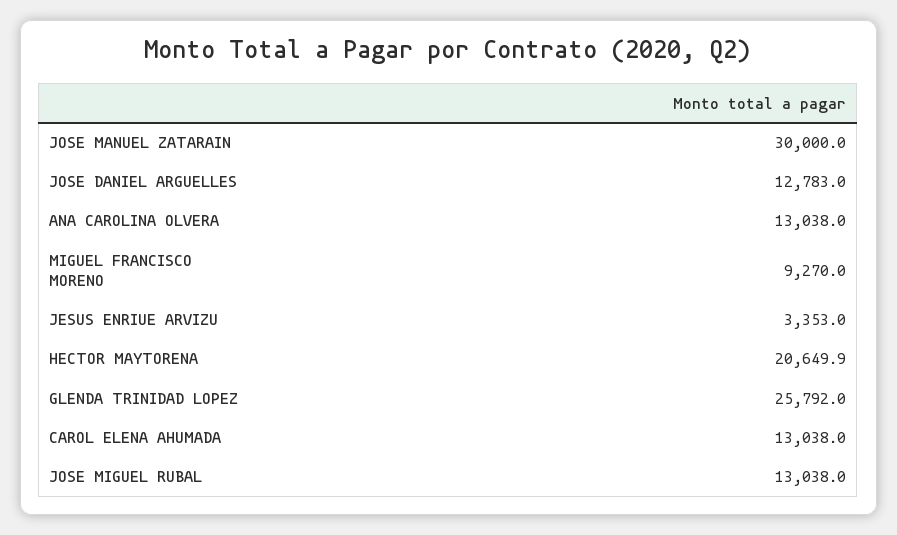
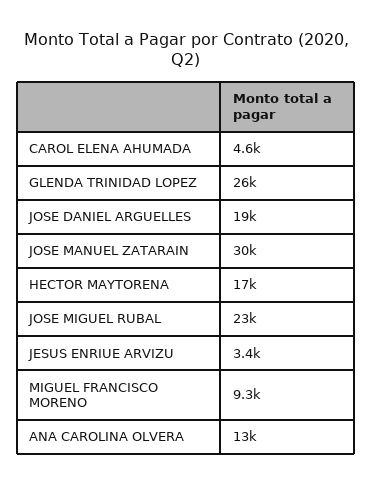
JOSE DANIEL ARGUELLES: 12783 -> 19000
HECTOR MAYTORENA: 20649.9 -> 17000
CAROL ELENA AHUMADA: 13038 -> 4600
JOSE MIGUEL RUBAL: 13038 -> 23000

